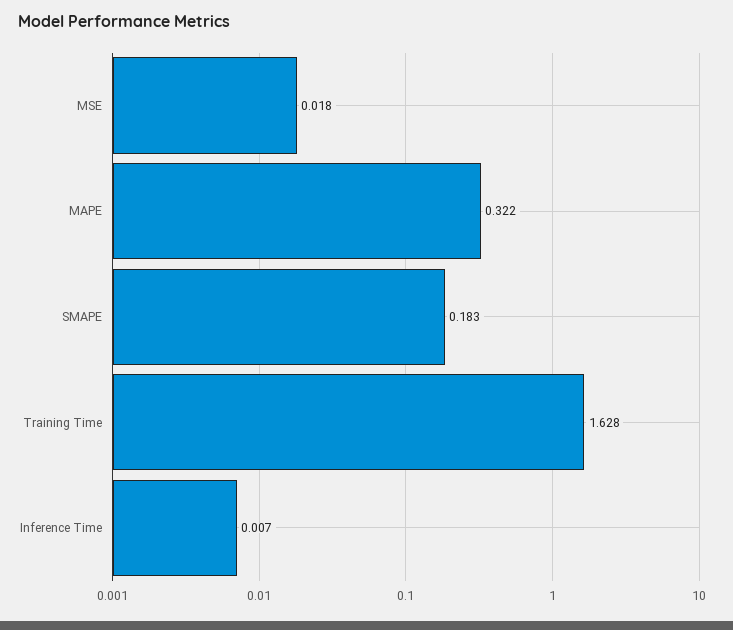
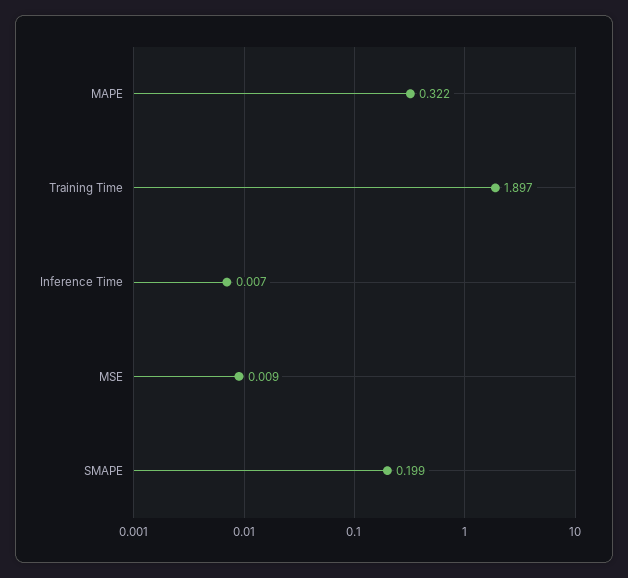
MSE: 0.018 -> 0.009
SMAPE: 0.183 -> 0.199
Training Time: 1.628 -> 1.897

